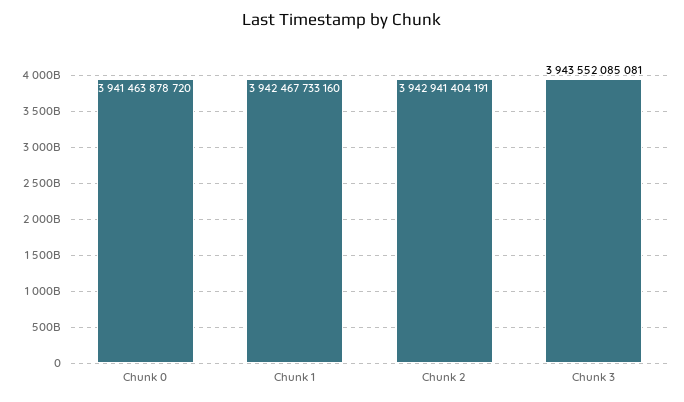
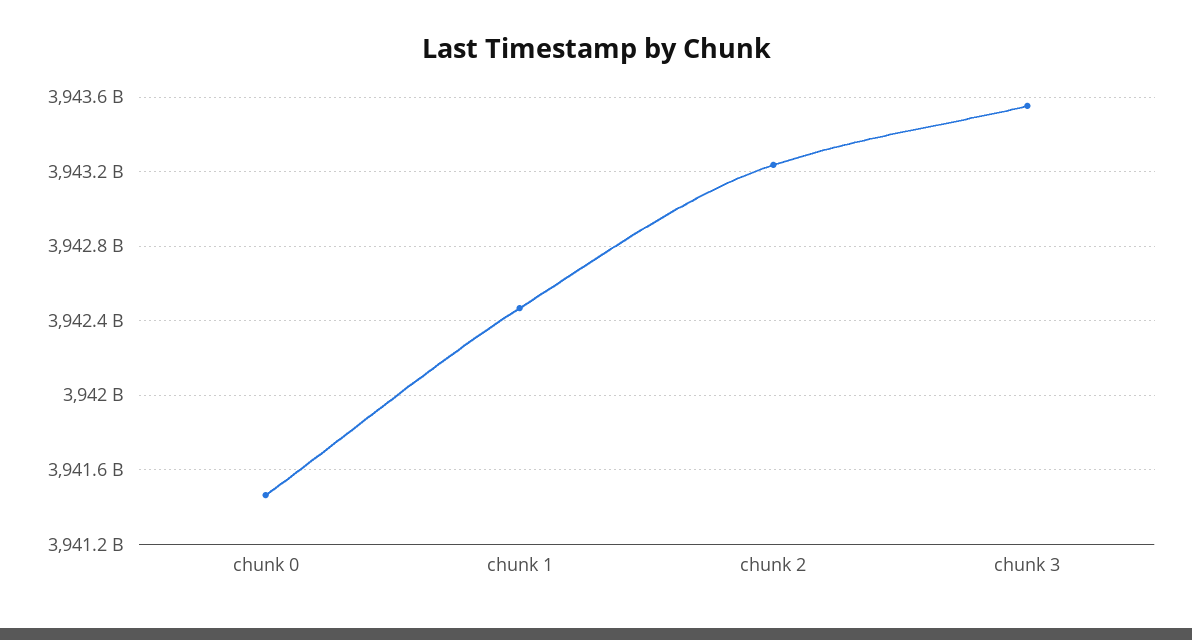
Chunk 2: 3942941404191 -> 3943250000000

